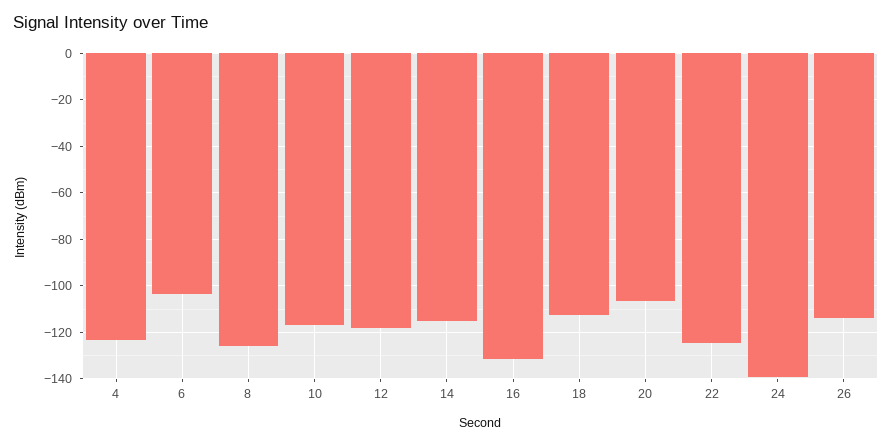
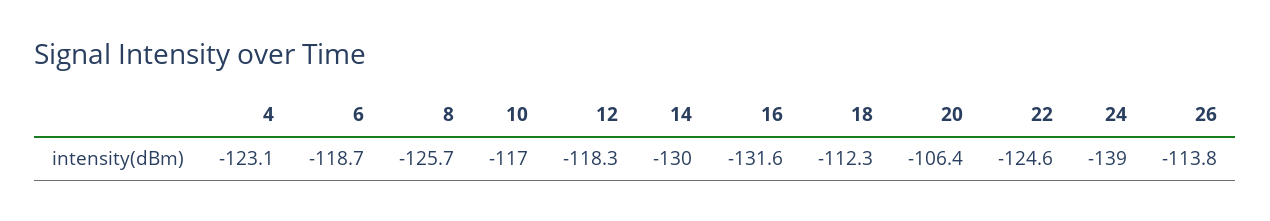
6: -105 -> -118.7
14: -115 -> -130

